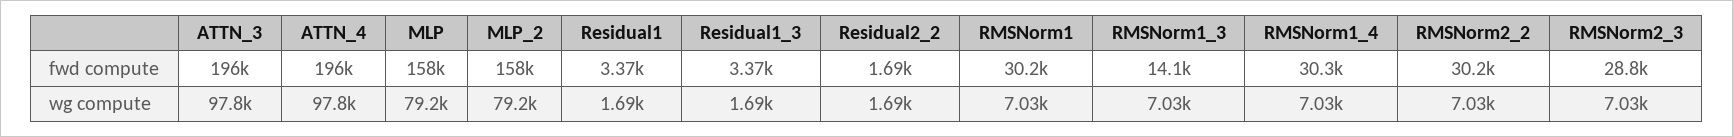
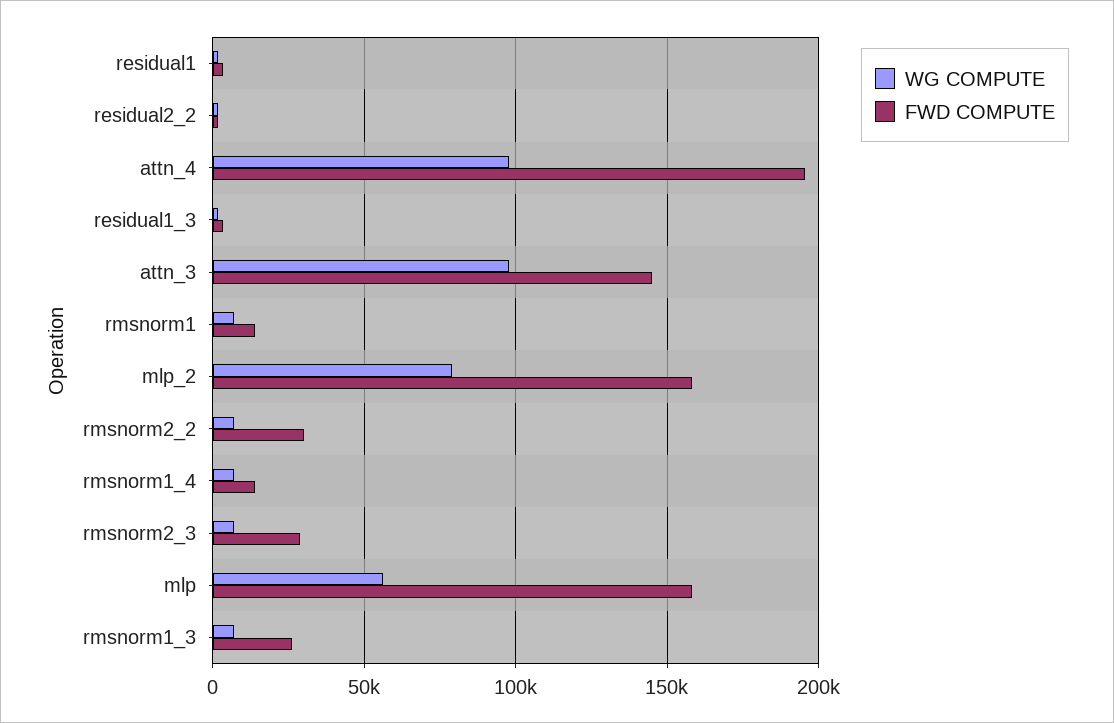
fwd compute, ATTN_3: 196000 -> 145000
fwd compute, RMSNorm1: 30200 -> 15000
fwd compute, RMSNorm1_3: 14100 -> 25000
fwd compute, RMSNorm1_4: 30300 -> 15000
wg compute, MLP: 79200 -> 55000

